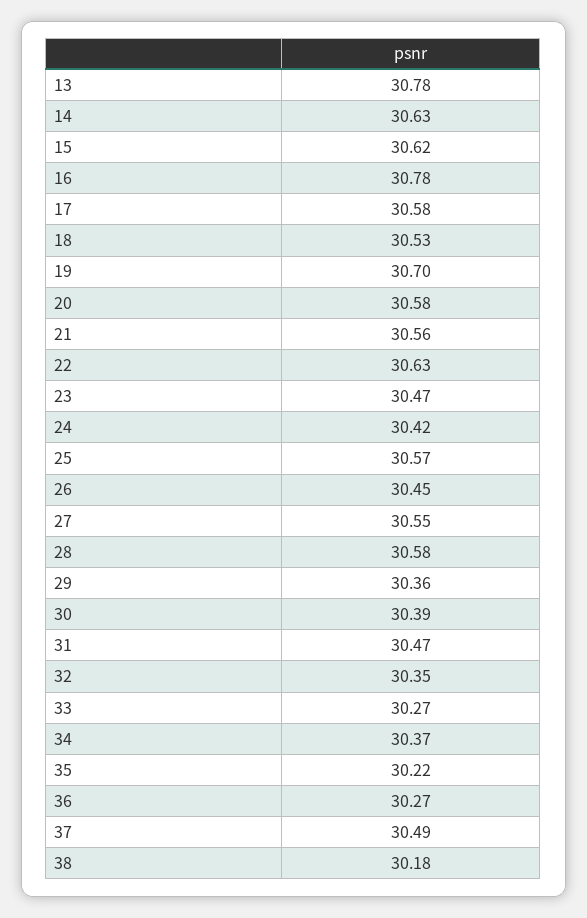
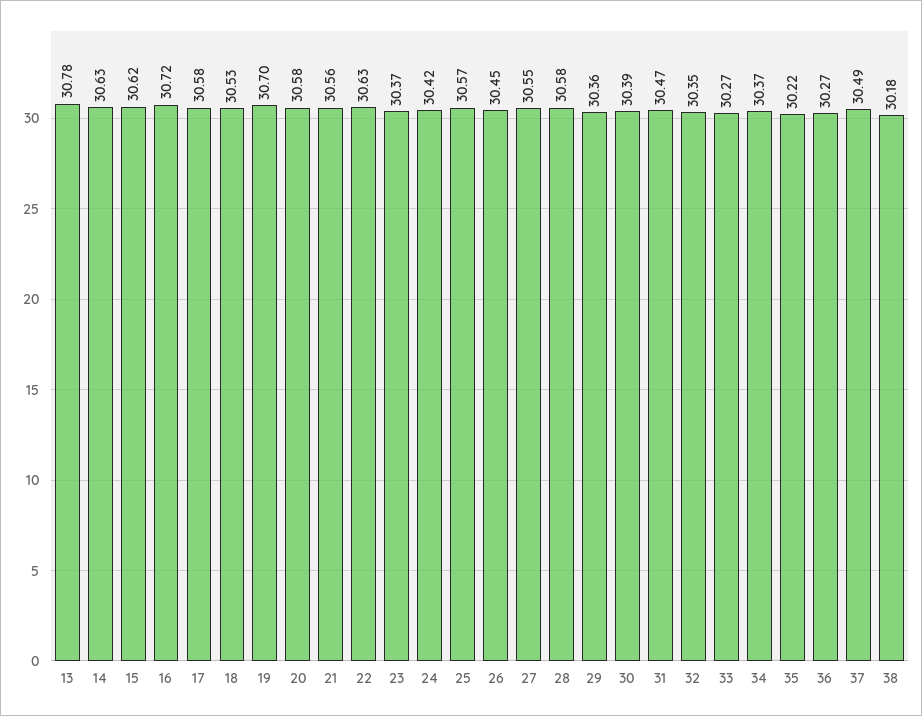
16: 30.78 -> 30.72
23: 30.47 -> 30.37

